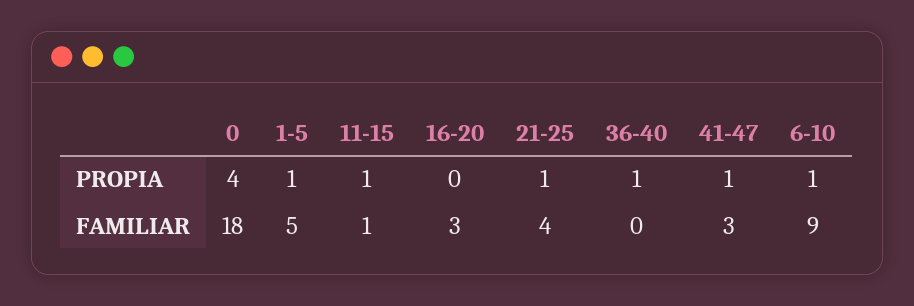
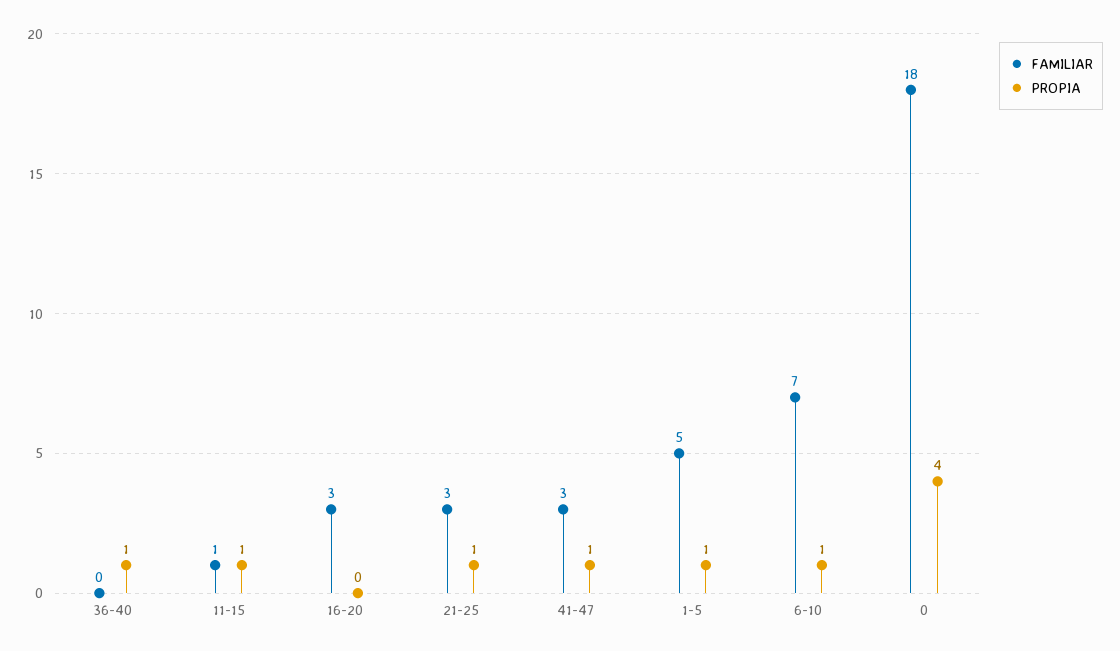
FAMILIAR, 21-25: 4 -> 3
FAMILIAR, 6-10: 9 -> 7

